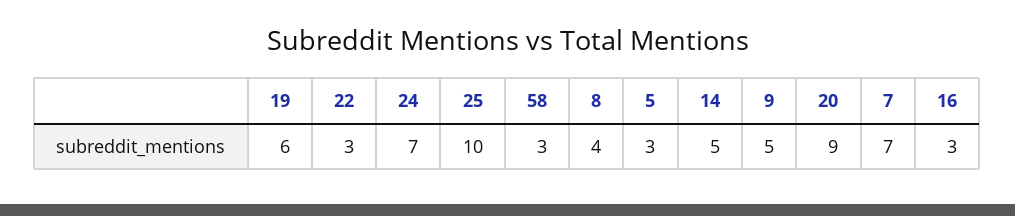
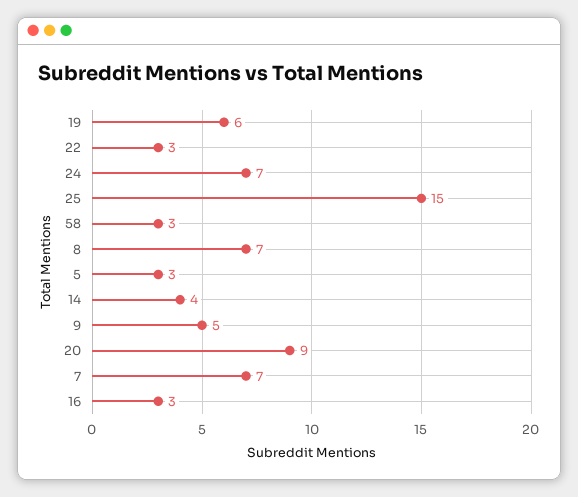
25: 10 -> 15
8: 4 -> 7
14: 5 -> 4

